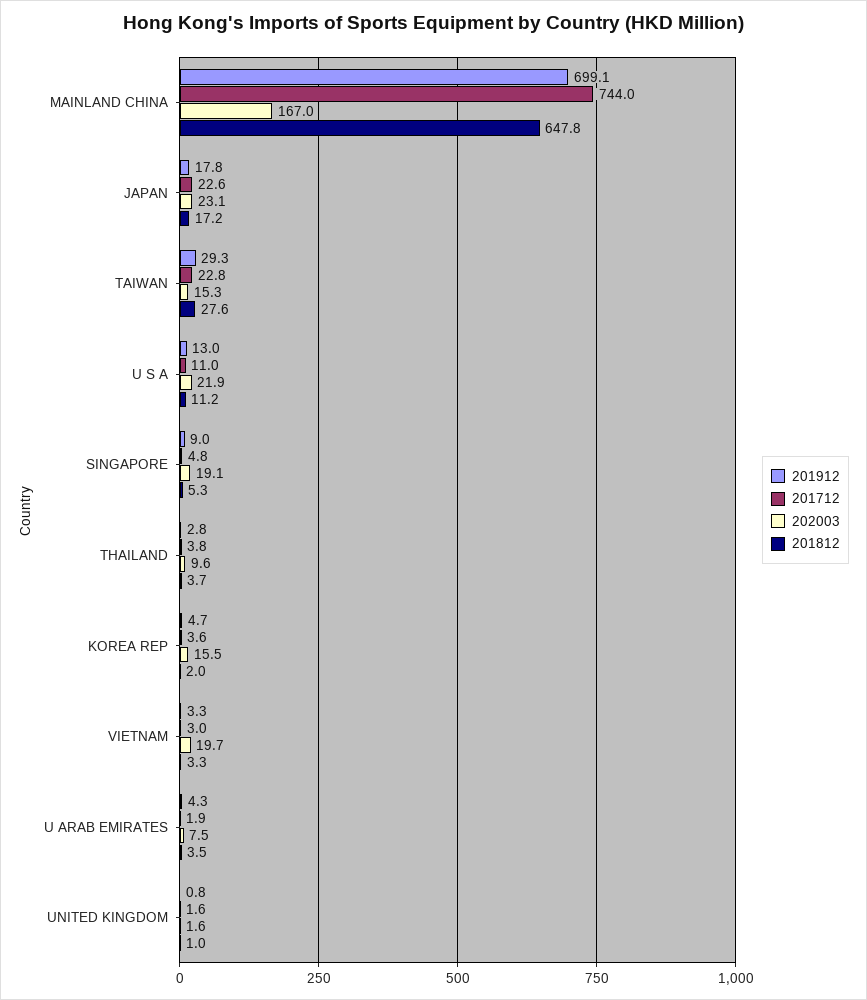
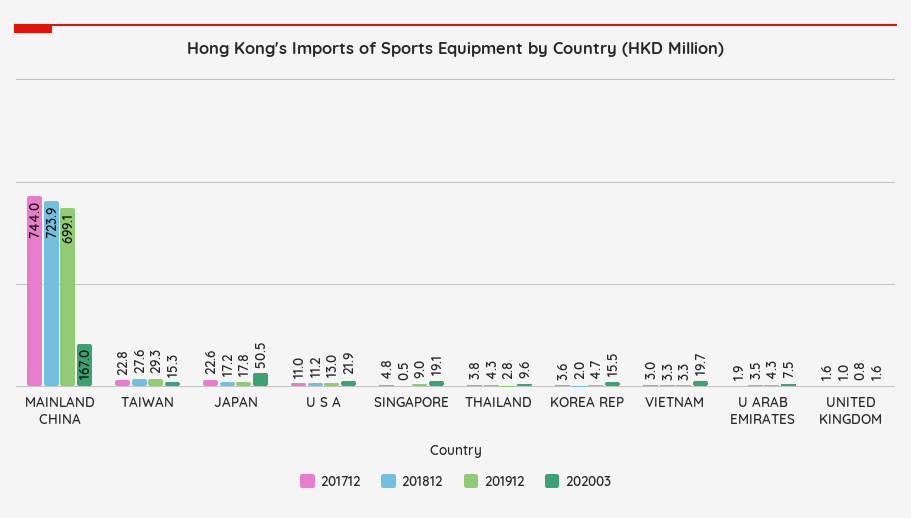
201812, MAINLAND CHINA: 647.8 -> 723.9
202003, JAPAN: 23.1 -> 50.5
201812, SINGAPORE: 5.3 -> 0.5
201812, THAILAND: 3.7 -> 4.3

